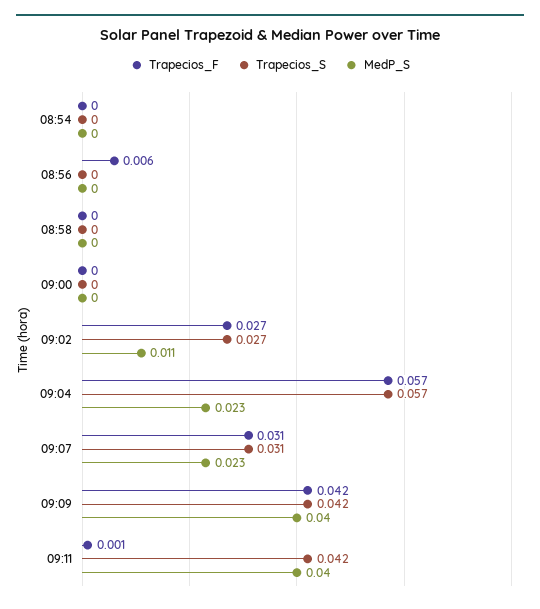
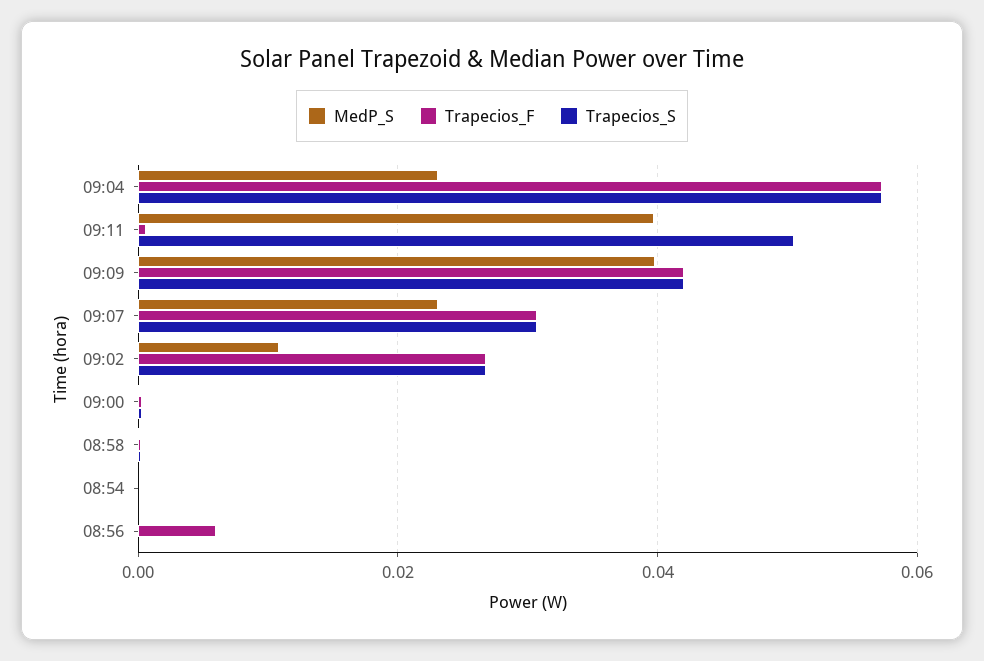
Trapecios_S, 09:11: 0.042 -> 0.05

